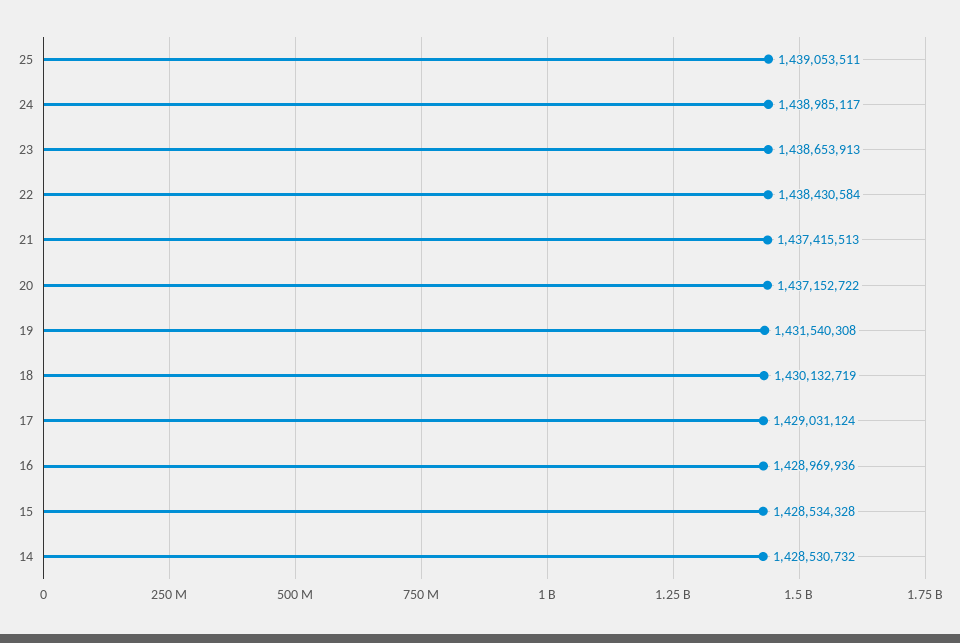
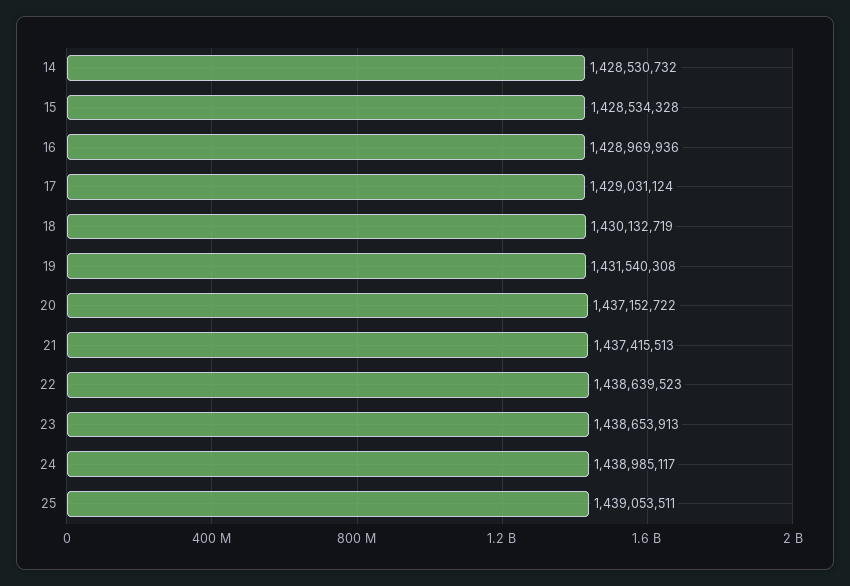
22: 1438430584 -> 1438639523

